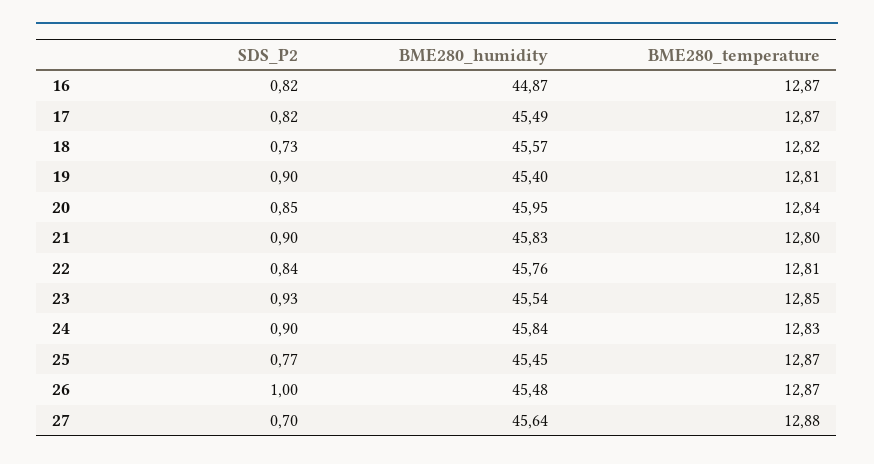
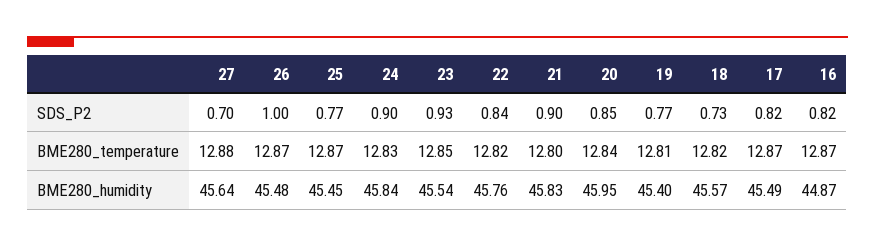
SDS_P2, 19: 0.9 -> 0.77
BME280_temperature, 22: 12.81 -> 12.82

